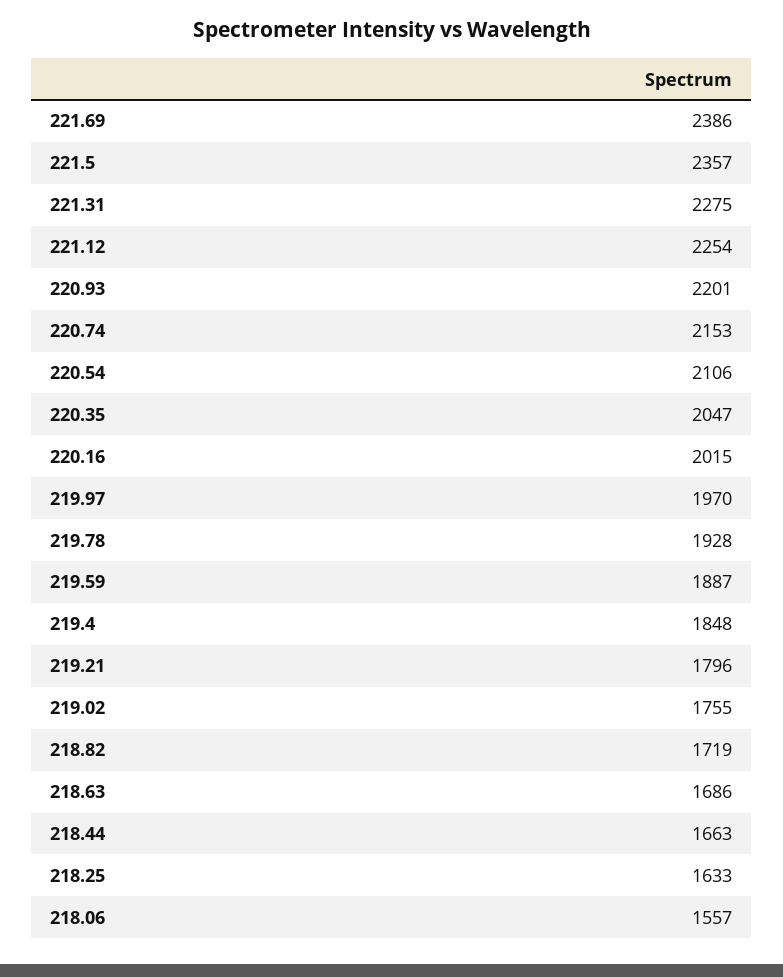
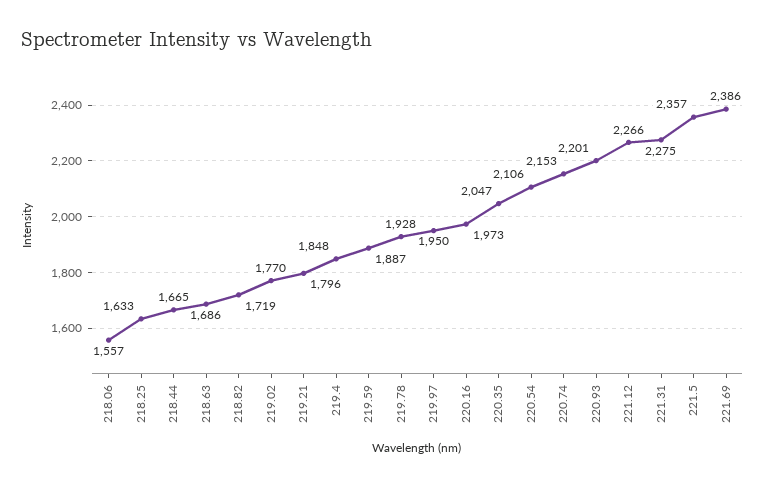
221.12: 2254 -> 2266
220.16: 2015 -> 1973
219.97: 1970 -> 1950
219.02: 1755 -> 1770
218.44: 1663 -> 1665

